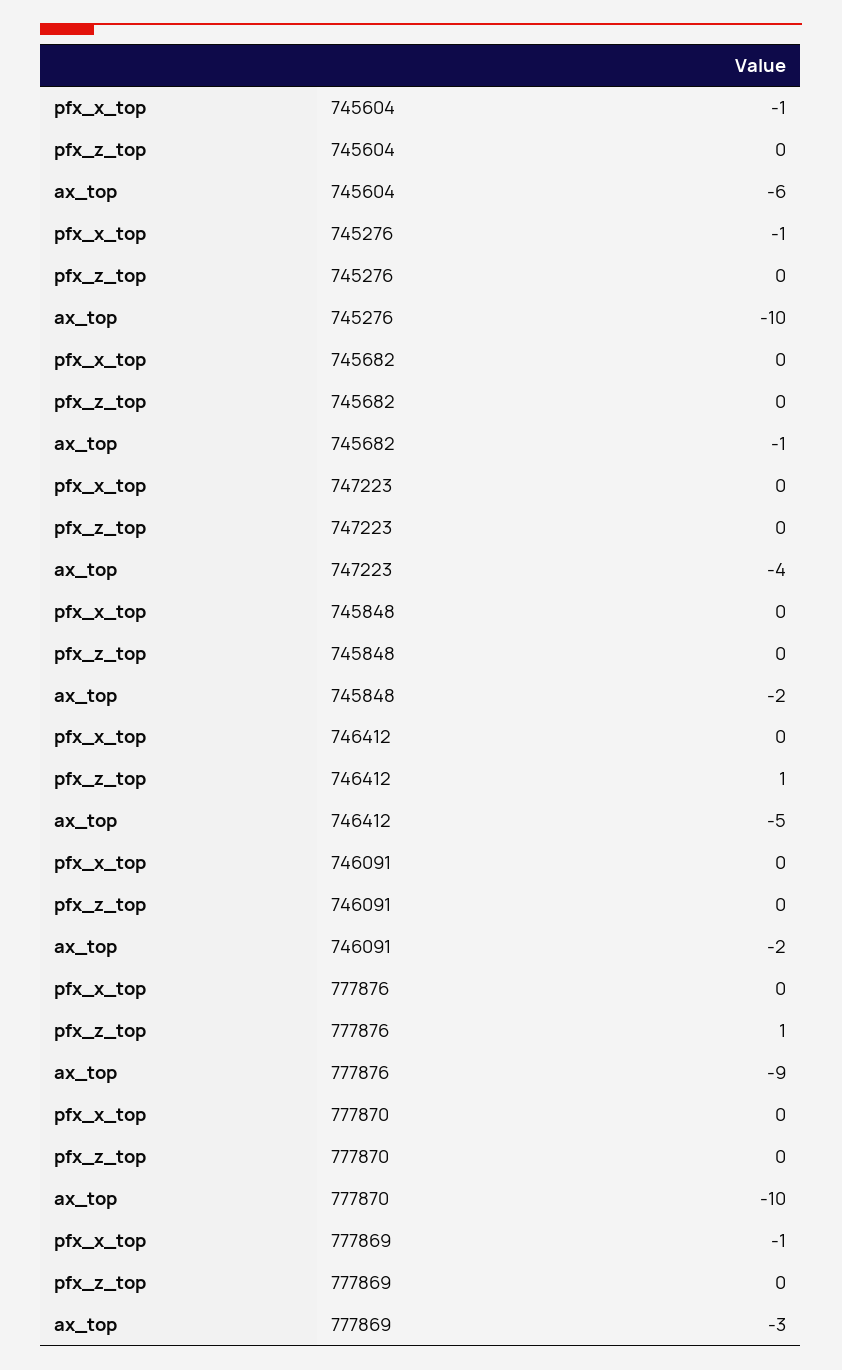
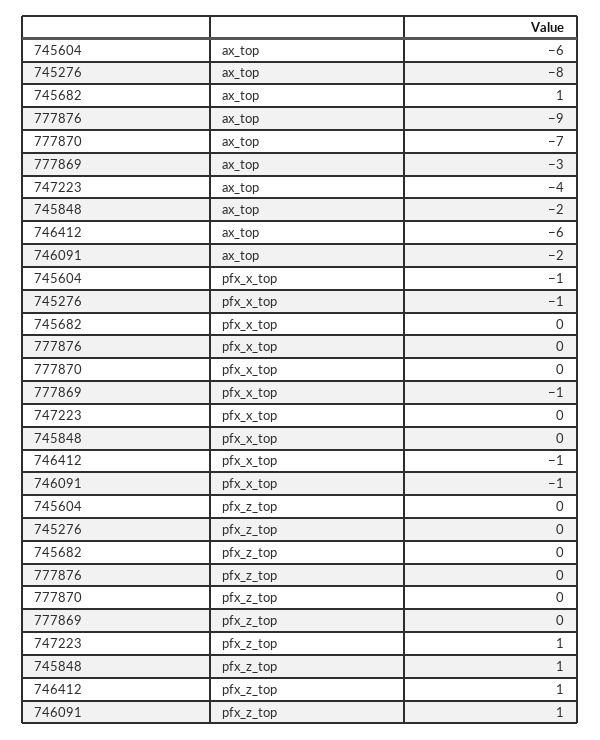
ax_top, 745276: -10 -> -8
ax_top, 745682: -1 -> 1
pfx_z_top, 747223: 0 -> 1
pfx_z_top, 745848: 0 -> 1
pfx_x_top, 746412: 0 -> -1
ax_top, 746412: -5 -> -6
pfx_x_top, 746091: 0 -> -1
pfx_z_top, 746091: 0 -> 1
pfx_z_top, 777876: 1 -> 0
ax_top, 777870: -10 -> -7

